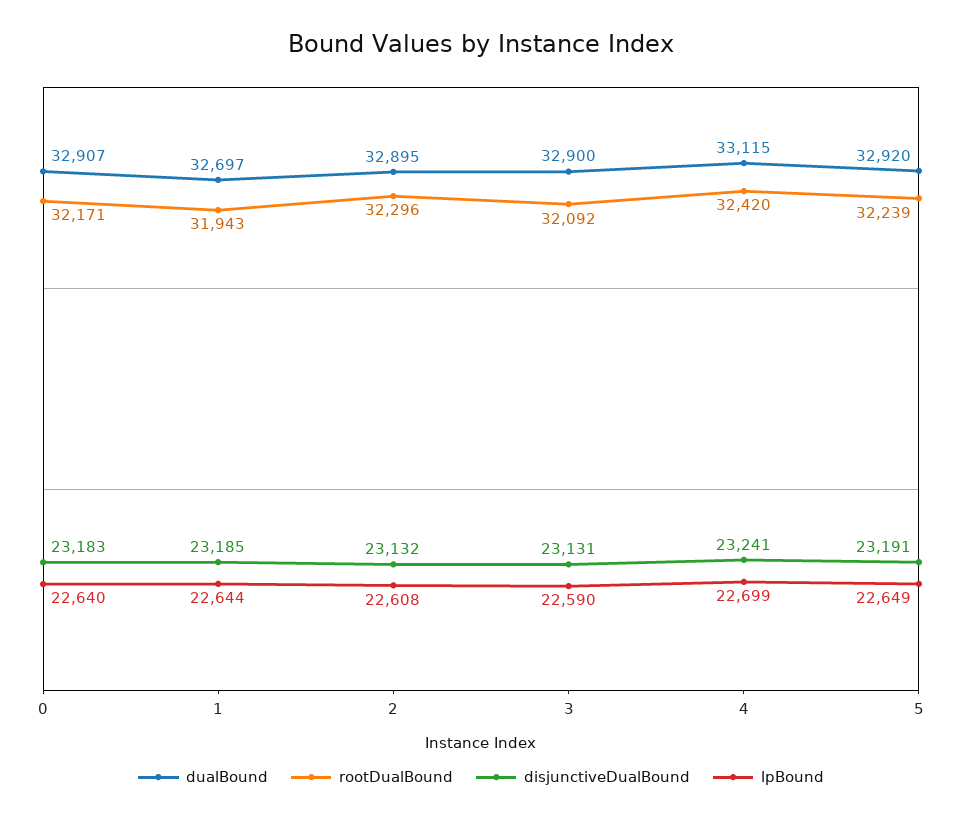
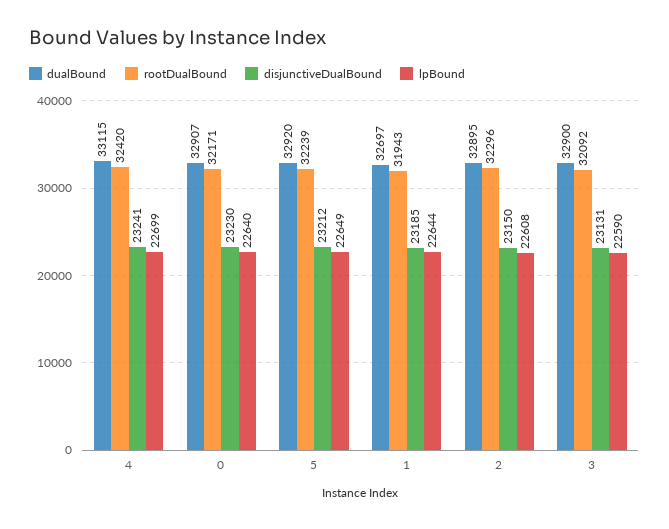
disjunctiveDualBound, 0: 23183 -> 23230
disjunctiveDualBound, 2: 23132 -> 23150
disjunctiveDualBound, 5: 23191 -> 23212

